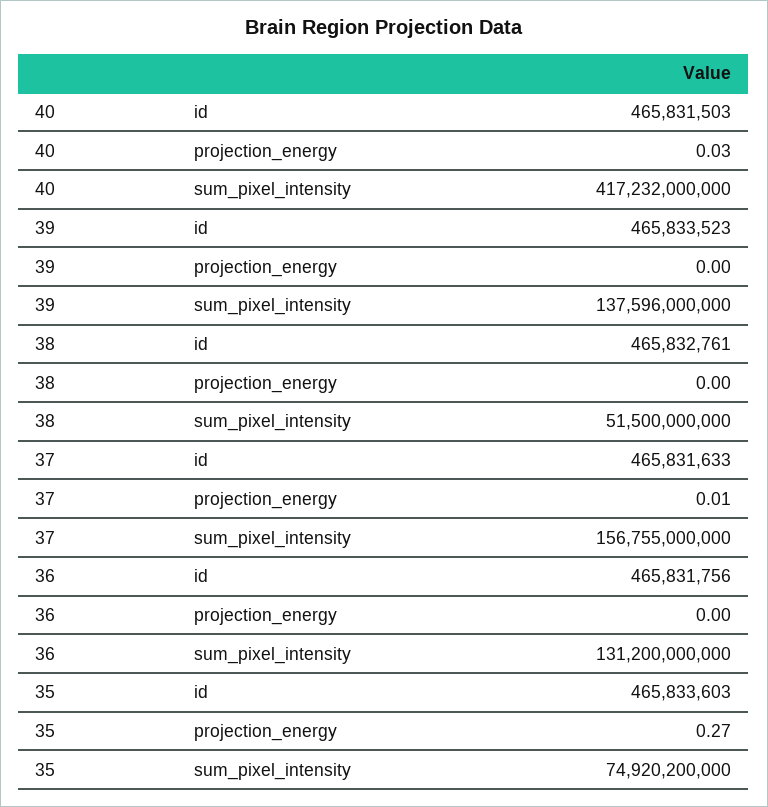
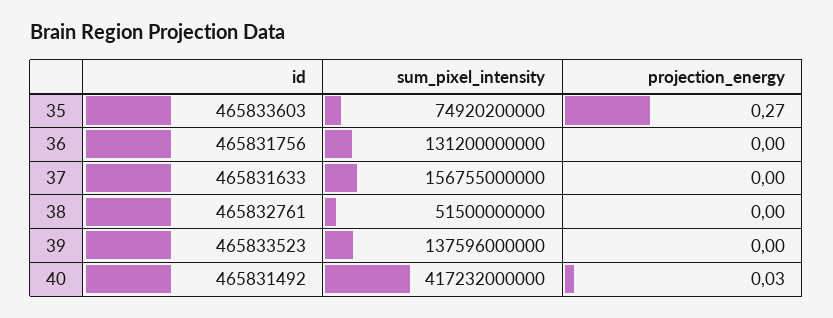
40, id: 465831503 -> 465831492
37, projection_energy: 0.01 -> 0

